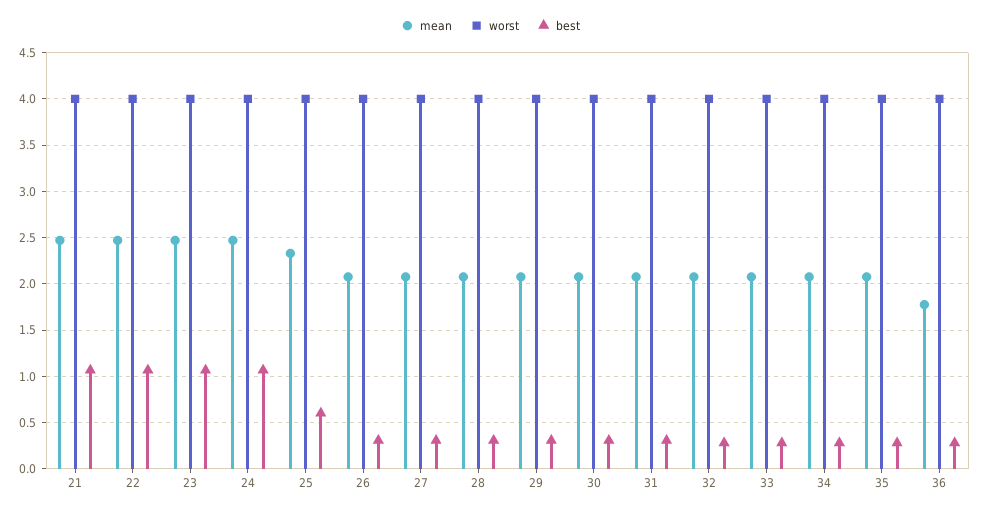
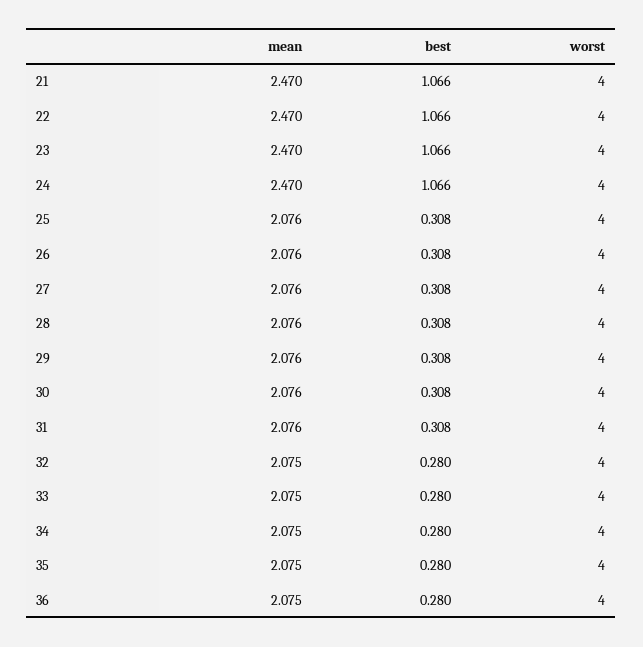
mean, 25: 2.3 -> 2.076
best, 25: 0.6 -> 0.308
mean, 36: 1.8 -> 2.075

